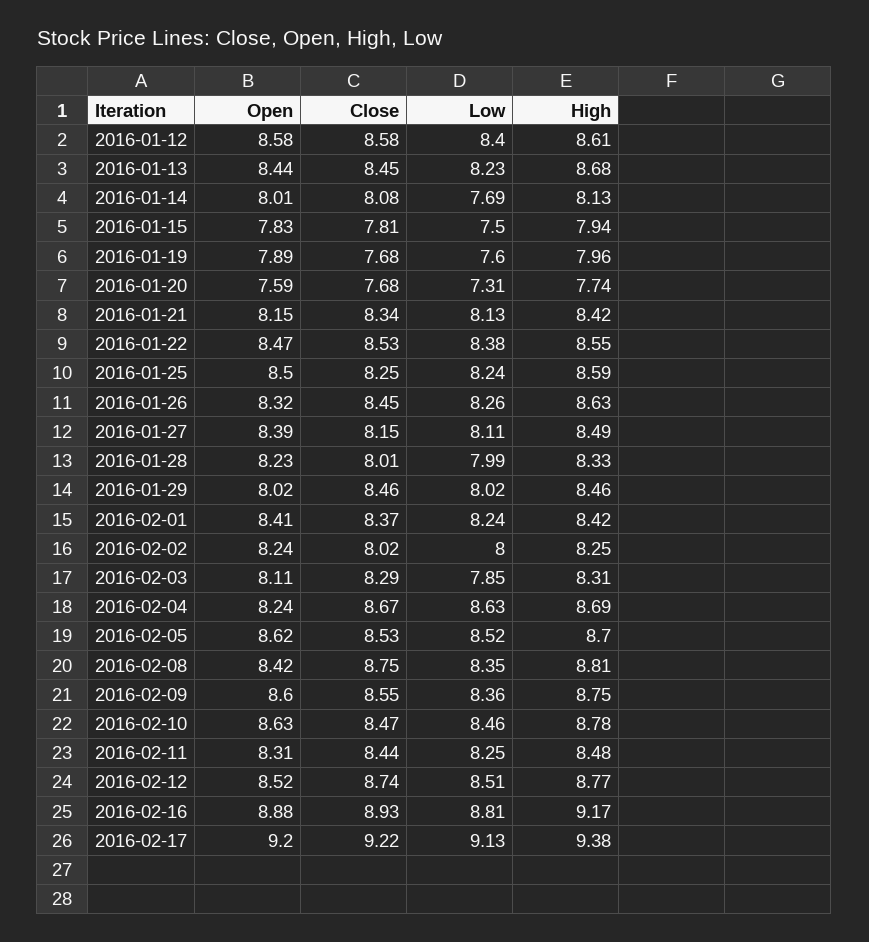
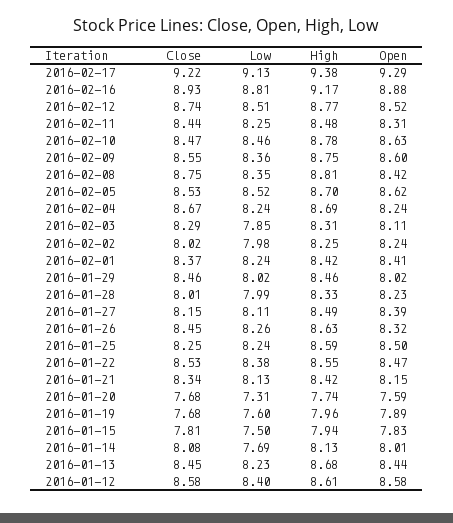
Low, 2016-02-02: 8 -> 7.98
Low, 2016-02-04: 8.63 -> 8.24
Open, 2016-02-17: 9.2 -> 9.29

